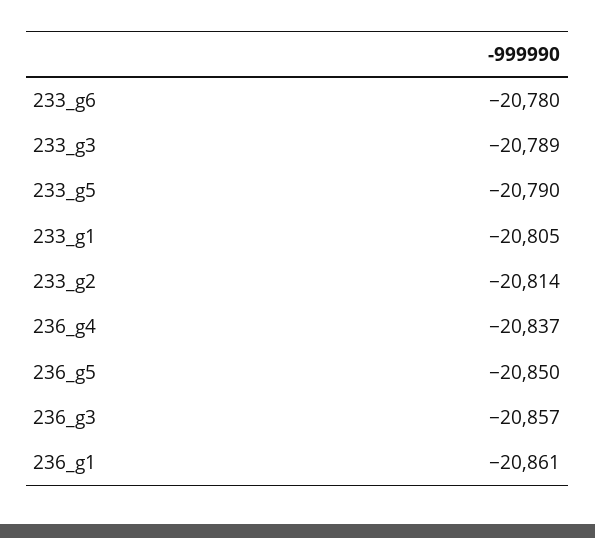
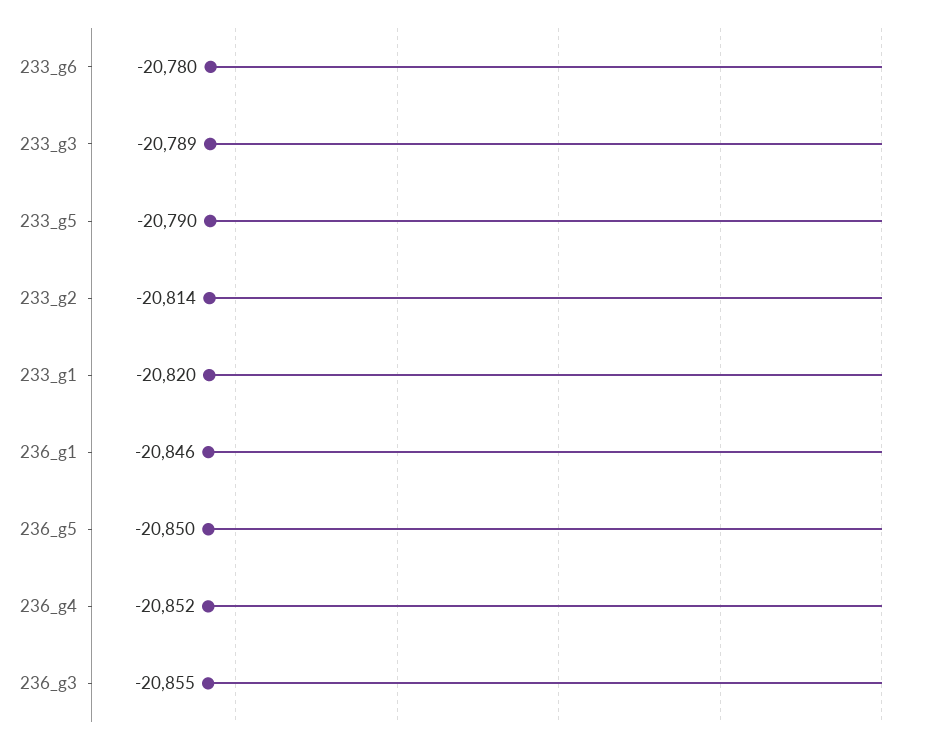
233_g1: -20805 -> -20820
236_g4: -20837 -> -20852
236_g3: -20857 -> -20855
236_g1: -20861 -> -20846

